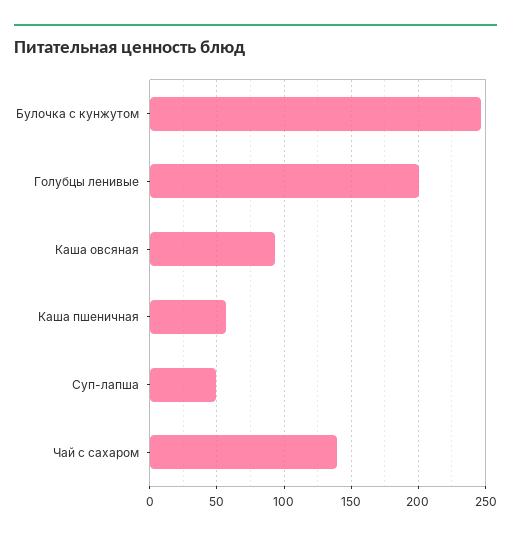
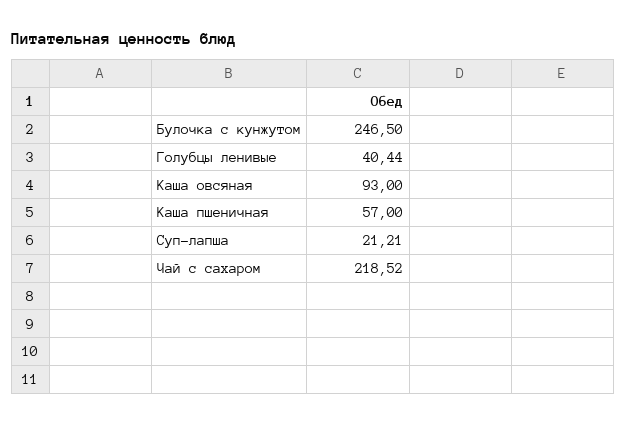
Голубцы ленивые: 200 -> 40.44
Суп-лапша: 50 -> 21.21
Чай с сахаром: 140 -> 218.52

